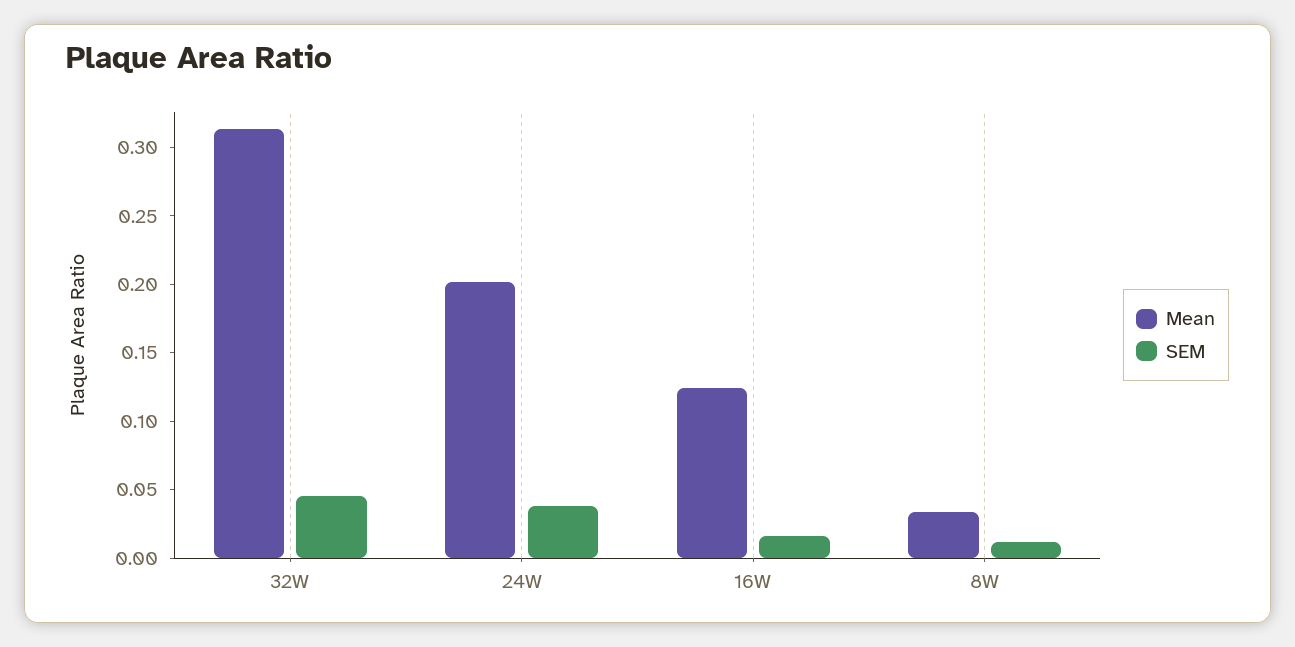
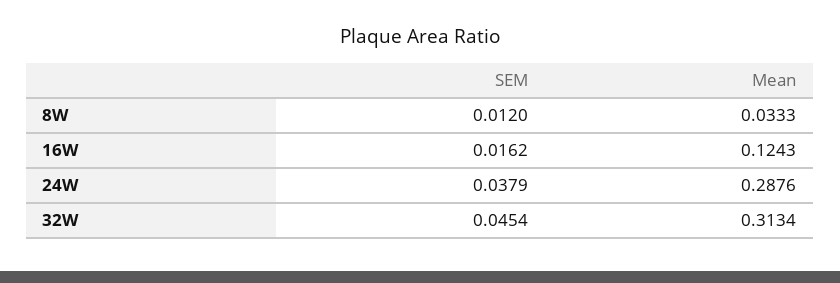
Mean, 24W: 0.2 -> 0.2876

